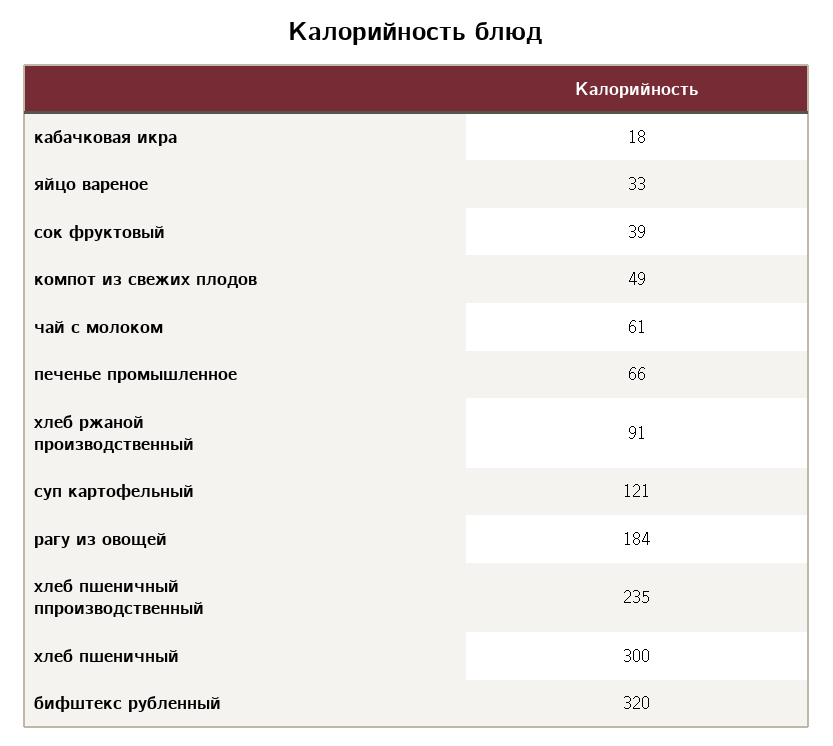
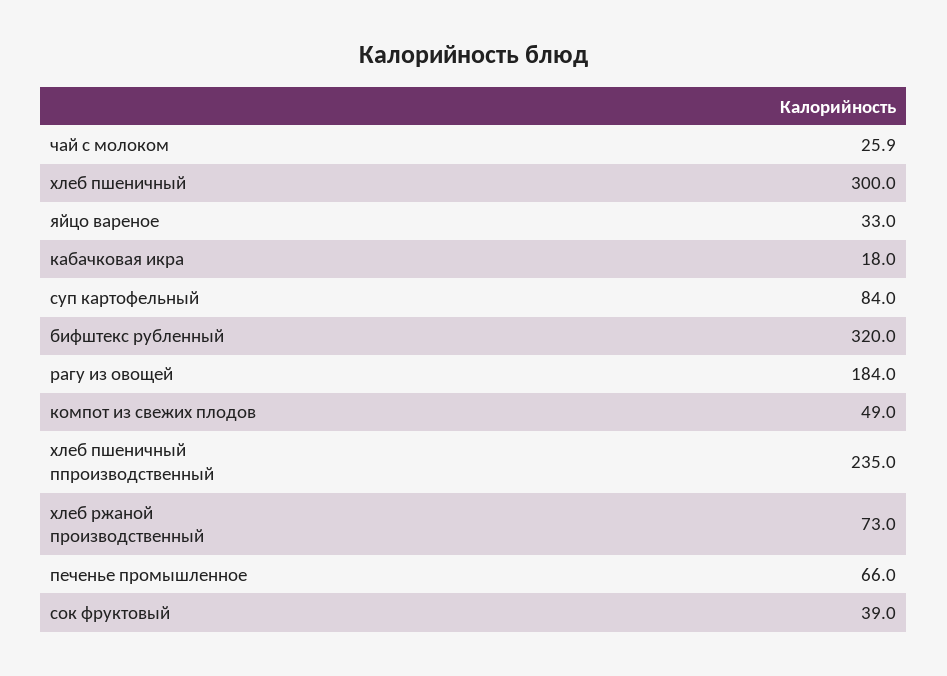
чай с молоком: 61 -> 25.9
хлеб ржаной производственный: 91 -> 73
суп картофельный: 121 -> 84

